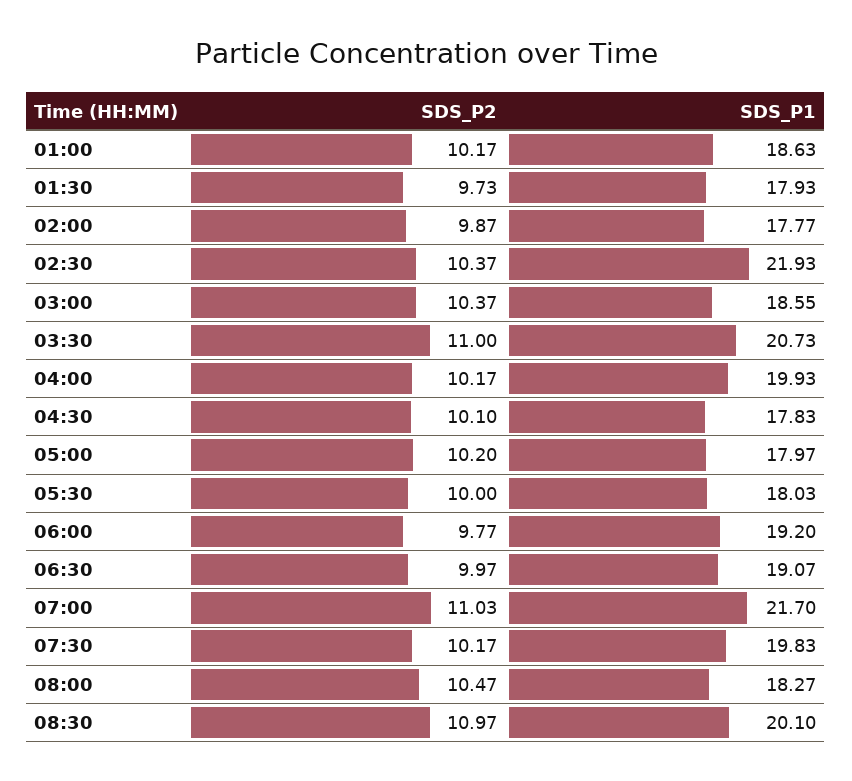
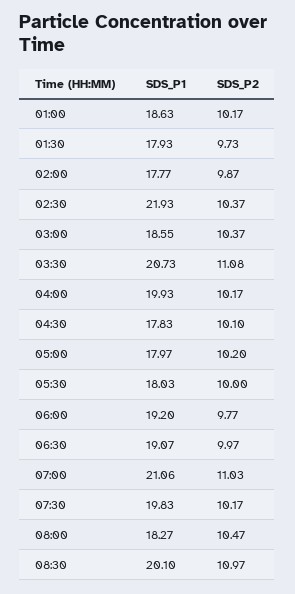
SDS_P2, 03:30: 11 -> 11.08
SDS_P1, 07:00: 21.7 -> 21.06

